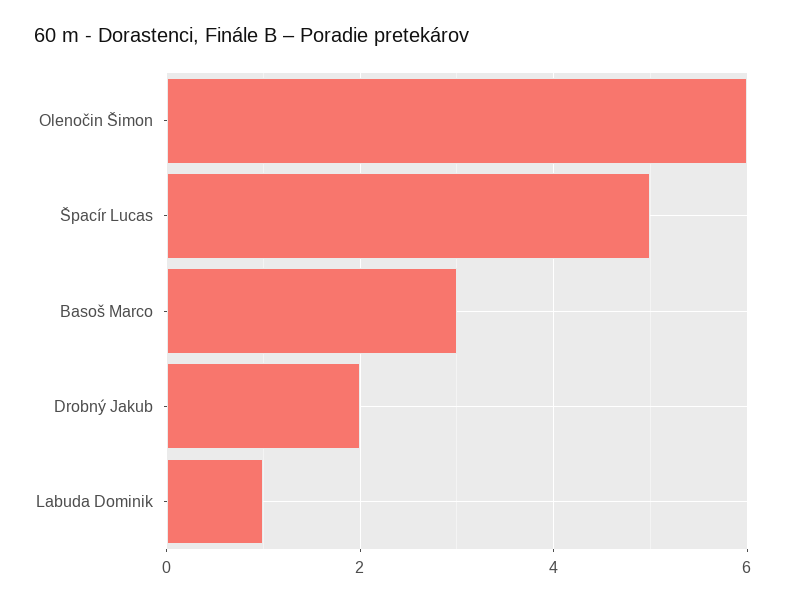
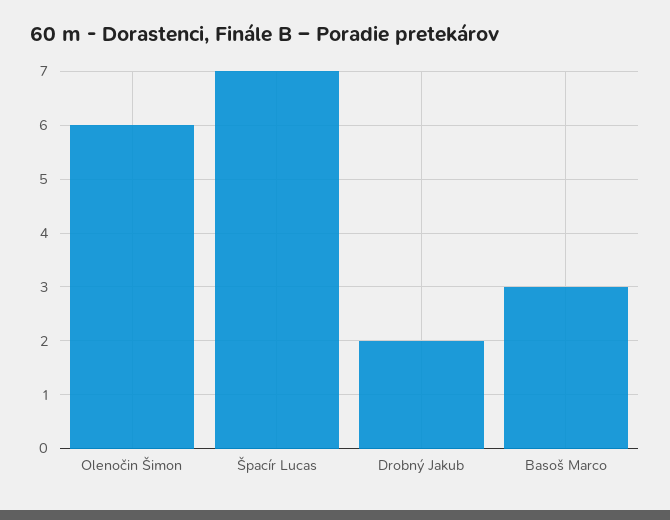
Špacír Lucas: 5 -> 7
Labuda Dominik: 1 -> none

